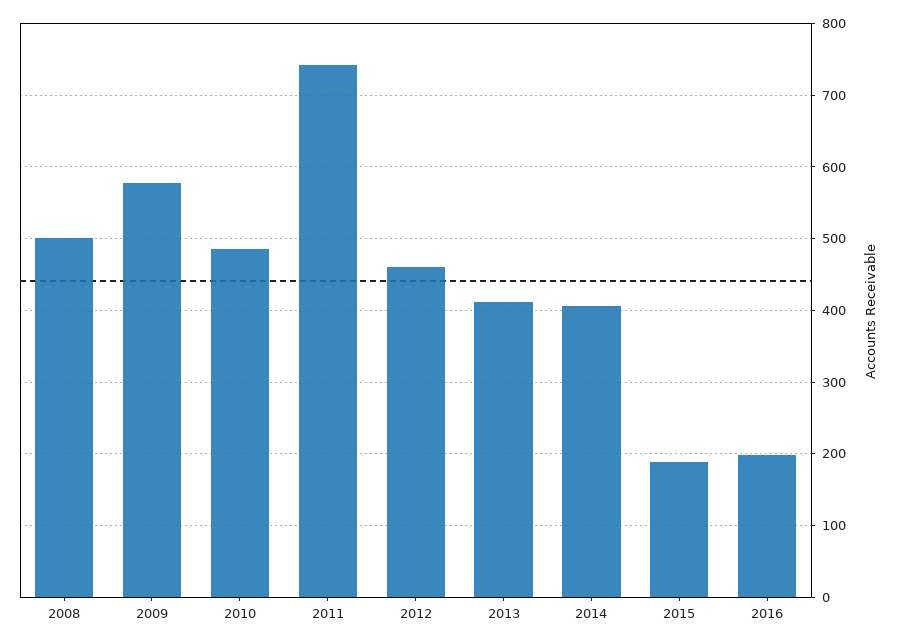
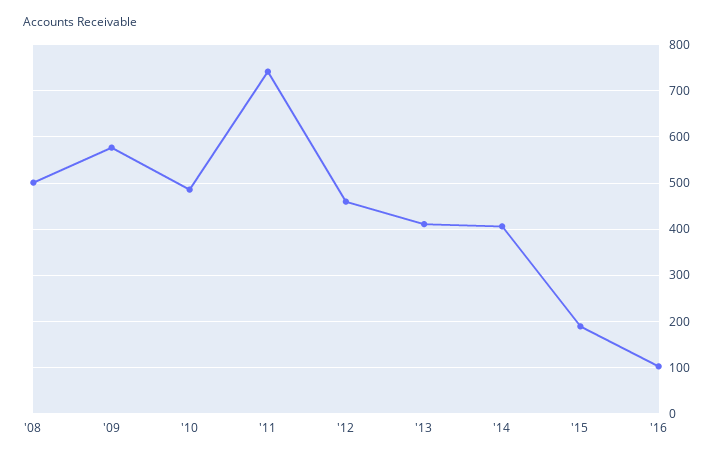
2016: 200 -> 100

